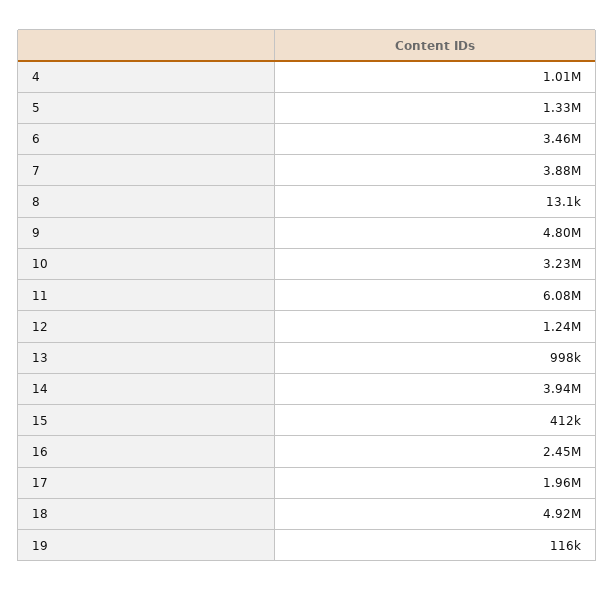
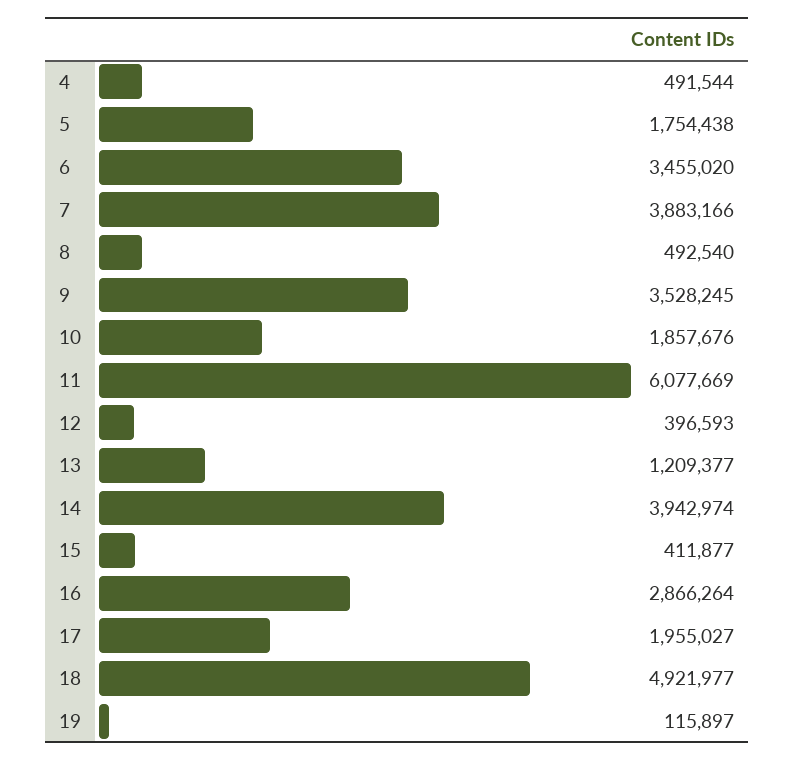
4: 1010000 -> 491544
5: 1330000 -> 1754438
8: 13100 -> 492540
9: 4800000 -> 3528245
10: 3230000 -> 1857676
12: 1240000 -> 396593
13: 998000 -> 1209377
16: 2450000 -> 2866264

